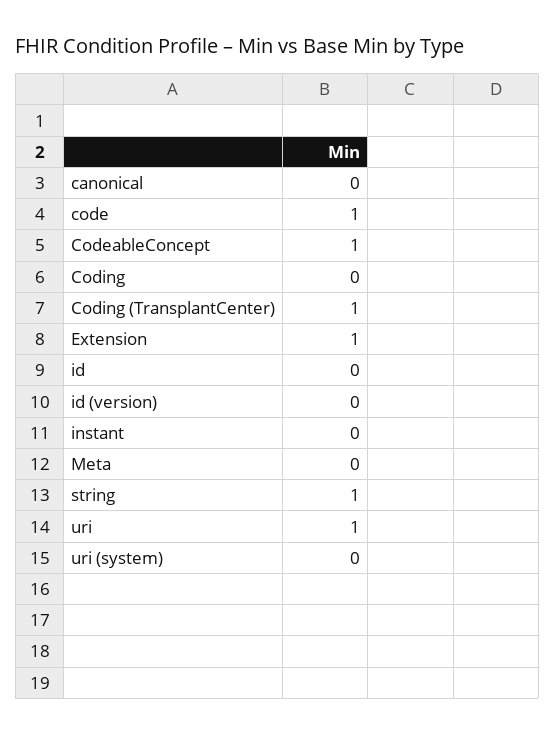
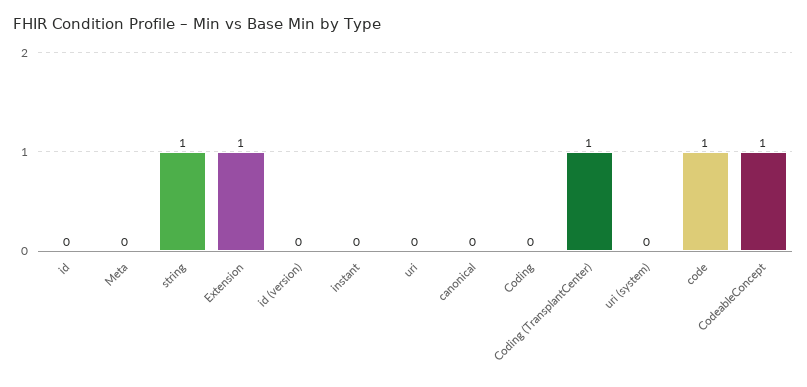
uri: 1 -> 0

